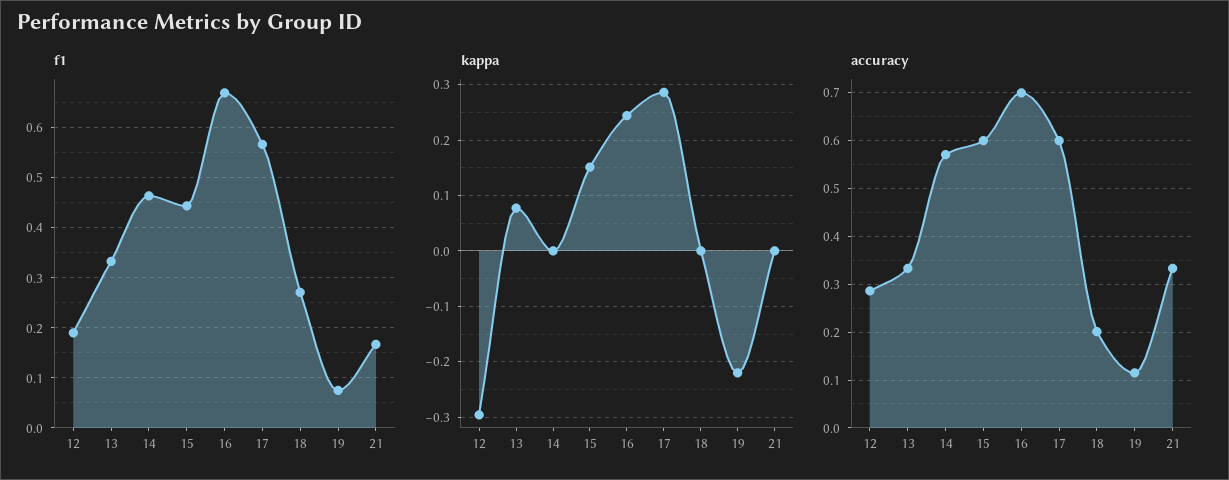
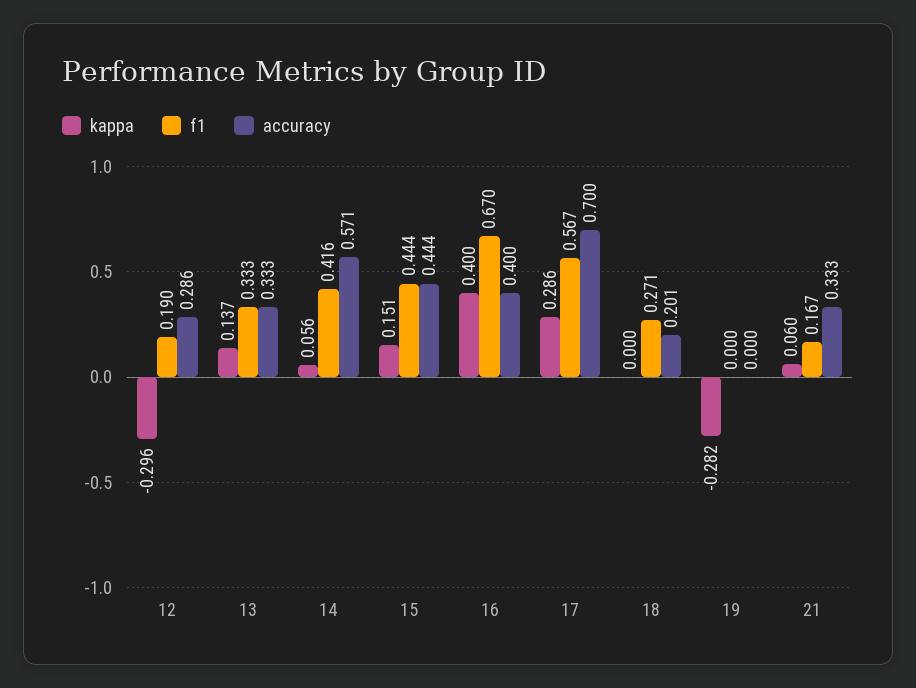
f1, 14: 0.46 -> 0.416
f1, 19: 0.08 -> 0
kappa, 13: 0.08 -> 0.137
kappa, 14: 0 -> 0.056
kappa, 16: 0.24 -> 0.4
kappa, 19: -0.22 -> -0.282
kappa, 21: 0 -> 0.06
accuracy, 15: 0.6 -> 0.444
accuracy, 16: 0.7 -> 0.4
accuracy, 17: 0.6 -> 0.7
accuracy, 19: 0.12 -> 0

